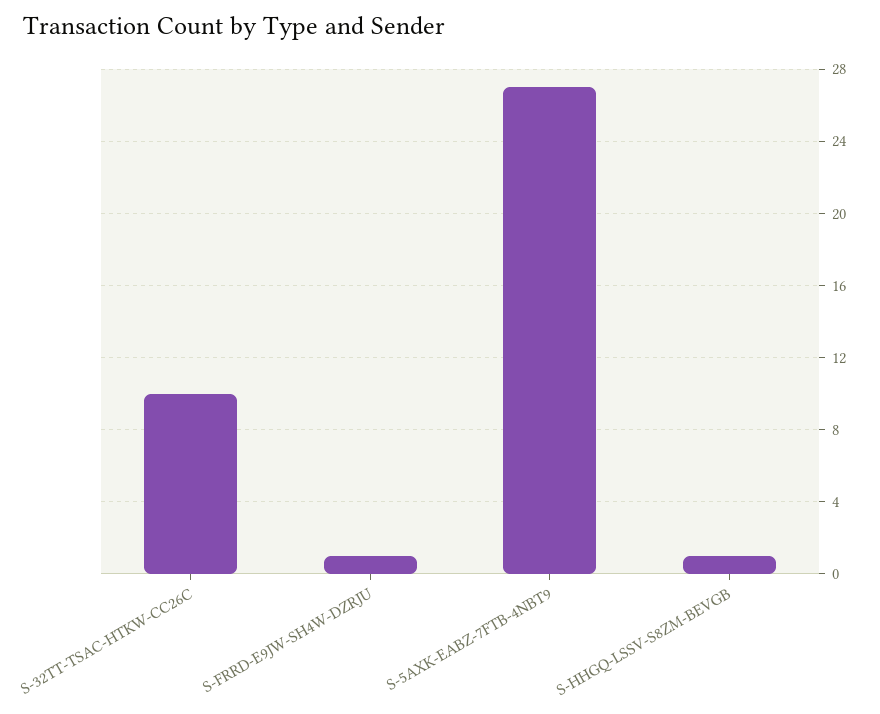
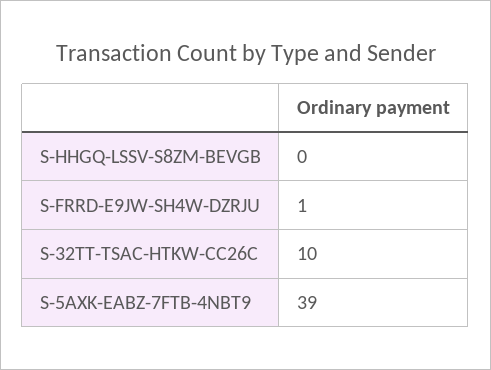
S-5AXK-EABZ-7FTB-4NBT9: 27 -> 39
S-HHGQ-LSSV-S8ZM-BEVGB: 1 -> 0

